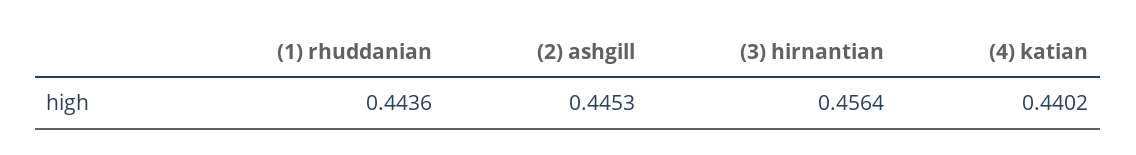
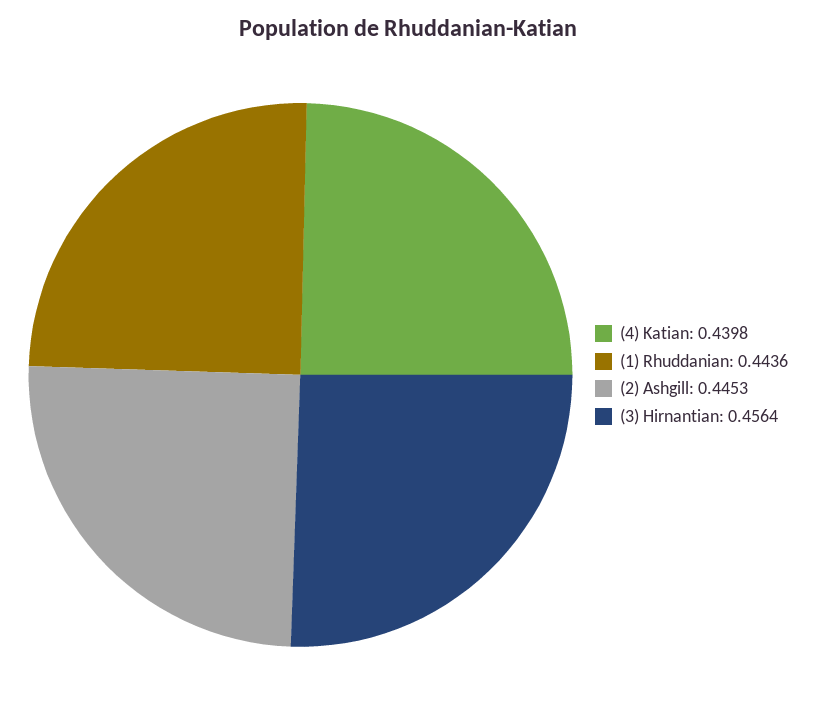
(4) katian: 0.4402 -> 0.4398

